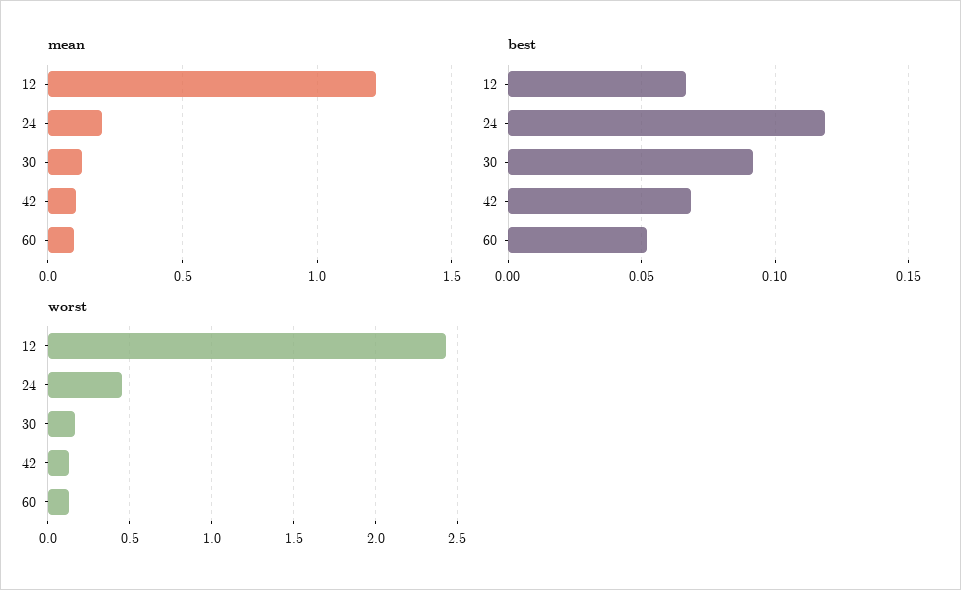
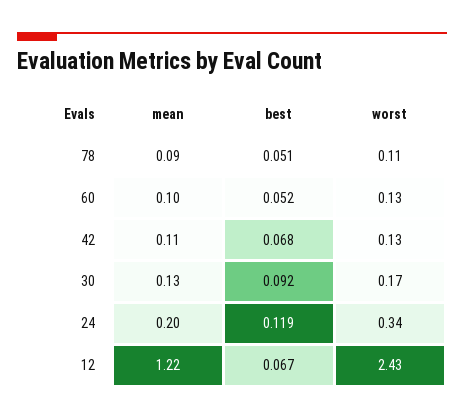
worst, 24: 0.45 -> 0.34
mean, 78: none -> 0.09
best, 78: none -> 0.051
worst, 78: none -> 0.11

